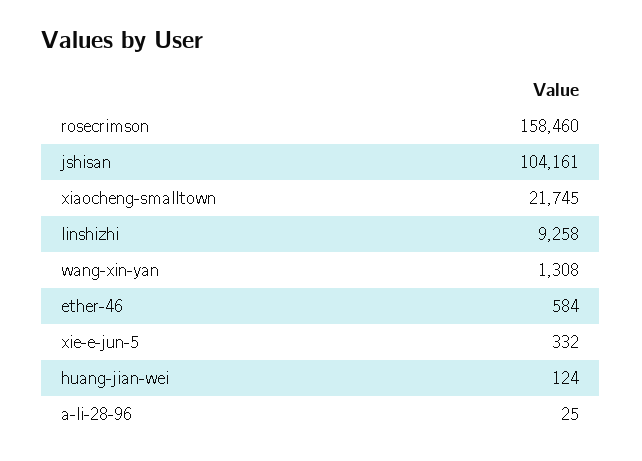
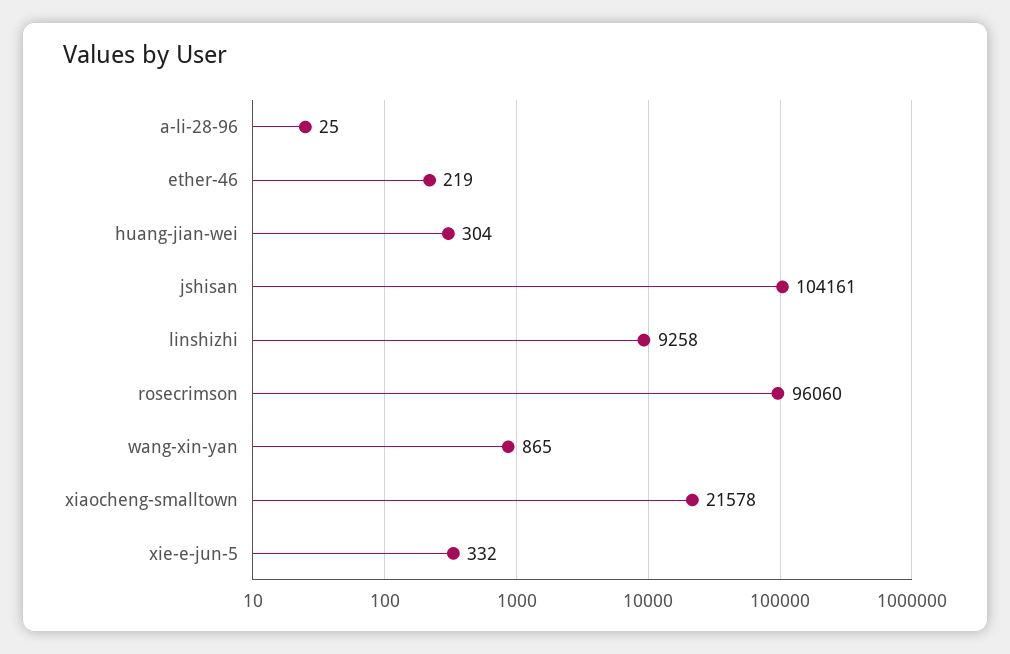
rosecrimson: 158460 -> 96060
xiaocheng-smalltown: 21745 -> 21578
wang-xin-yan: 1308 -> 865
ether-46: 584 -> 219
huang-jian-wei: 124 -> 304

